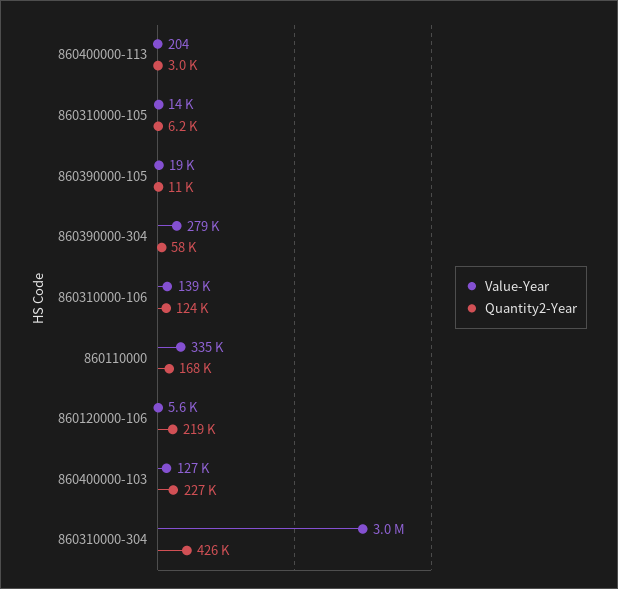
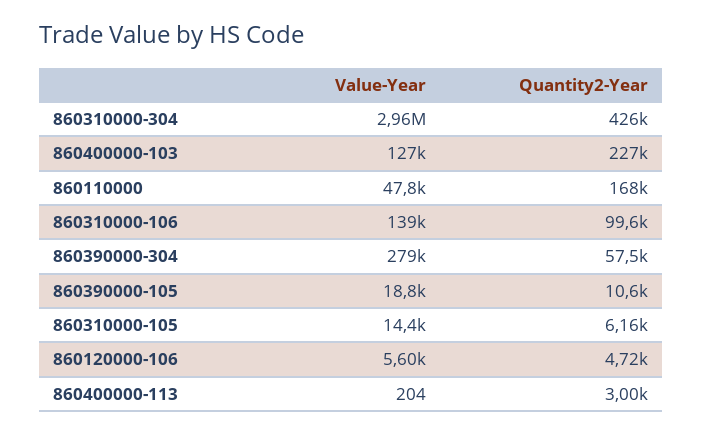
Quantity2-Year, 860310000-106: 124000 -> 99600
Value-Year, 860110000: 335000 -> 47800
Quantity2-Year, 860120000-106: 219000 -> 4720

